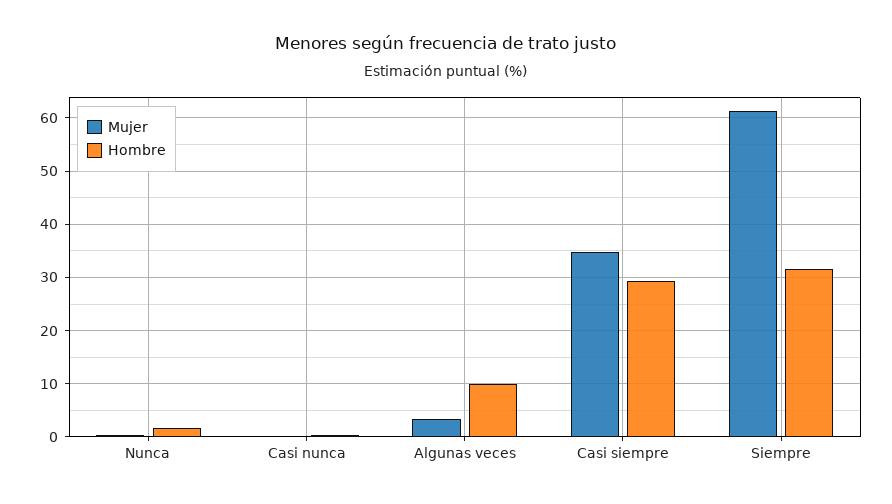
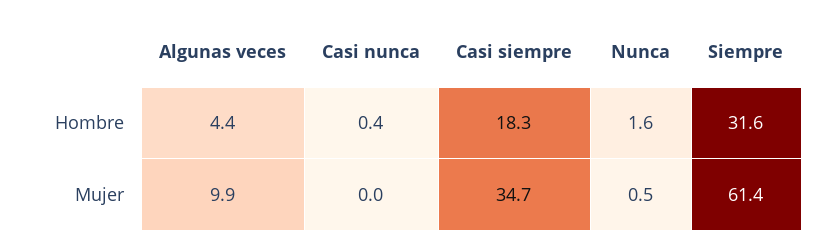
Mujer, Algunas veces: 4 -> 9.9
Hombre, Algunas veces: 10 -> 4.4
Hombre, Casi siempre: 30 -> 18.3

